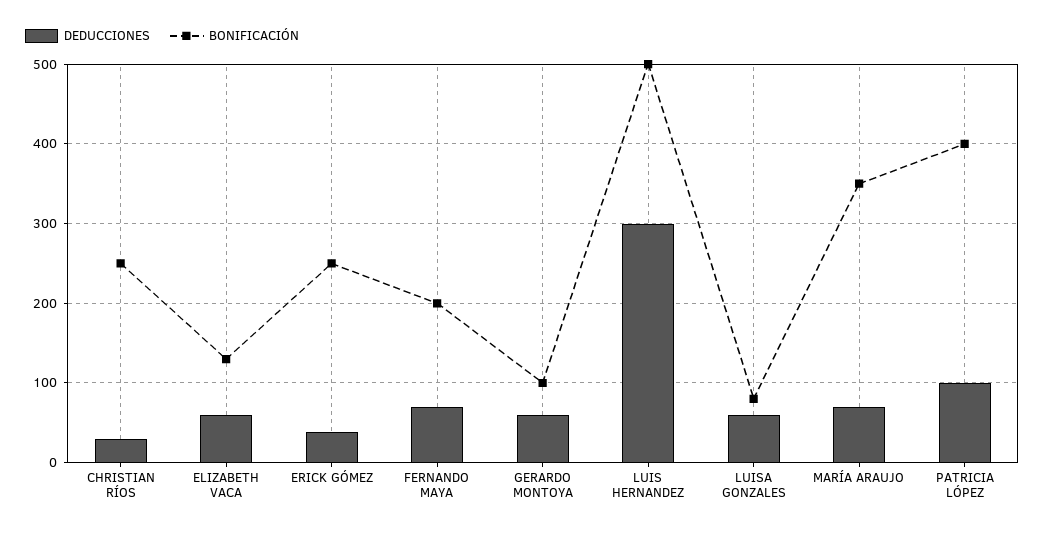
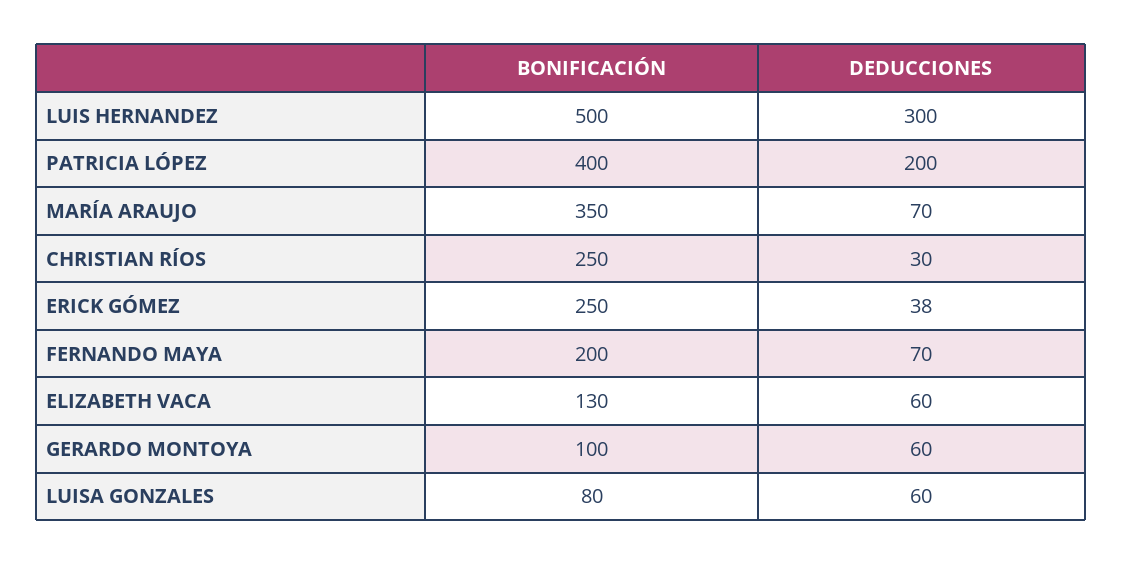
DEDUCCIONES, PATRICIA LÓPEZ: 100 -> 200

